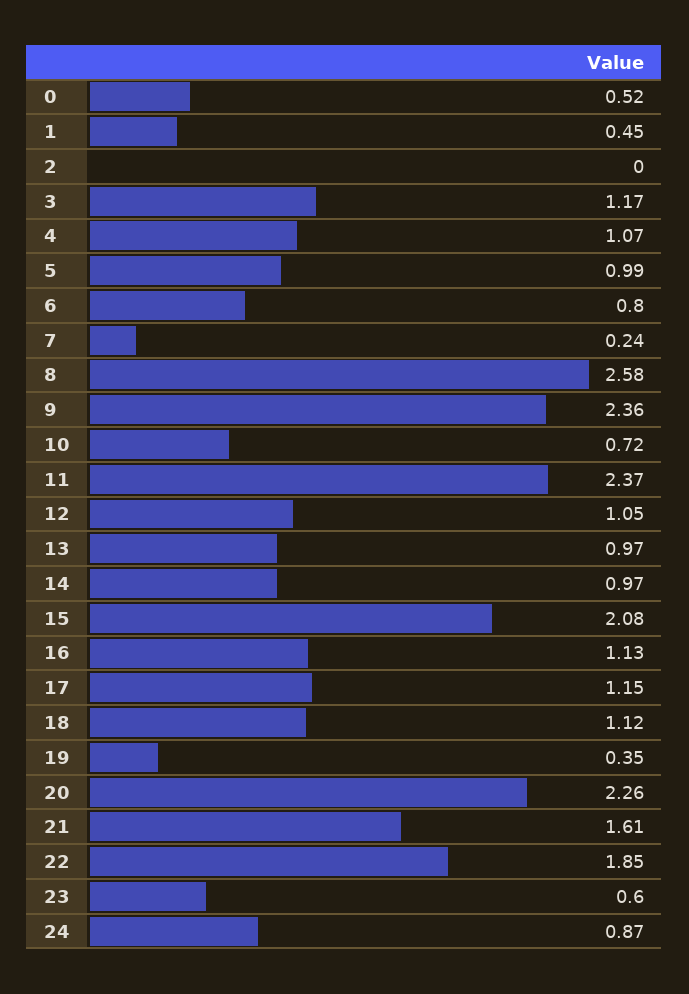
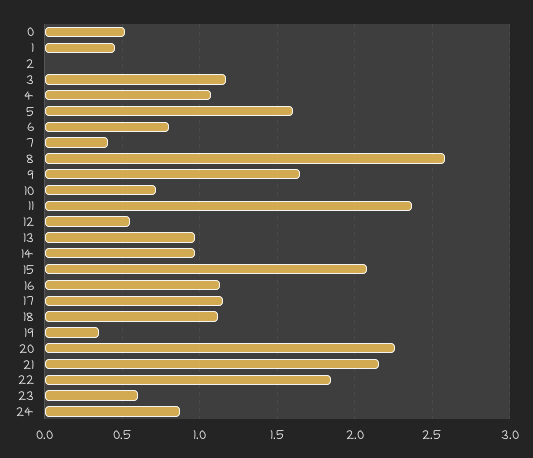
5: 0.99 -> 1.6
7: 0.24 -> 0.4
9: 2.36 -> 1.65
12: 1.05 -> 0.55
21: 1.61 -> 2.15

